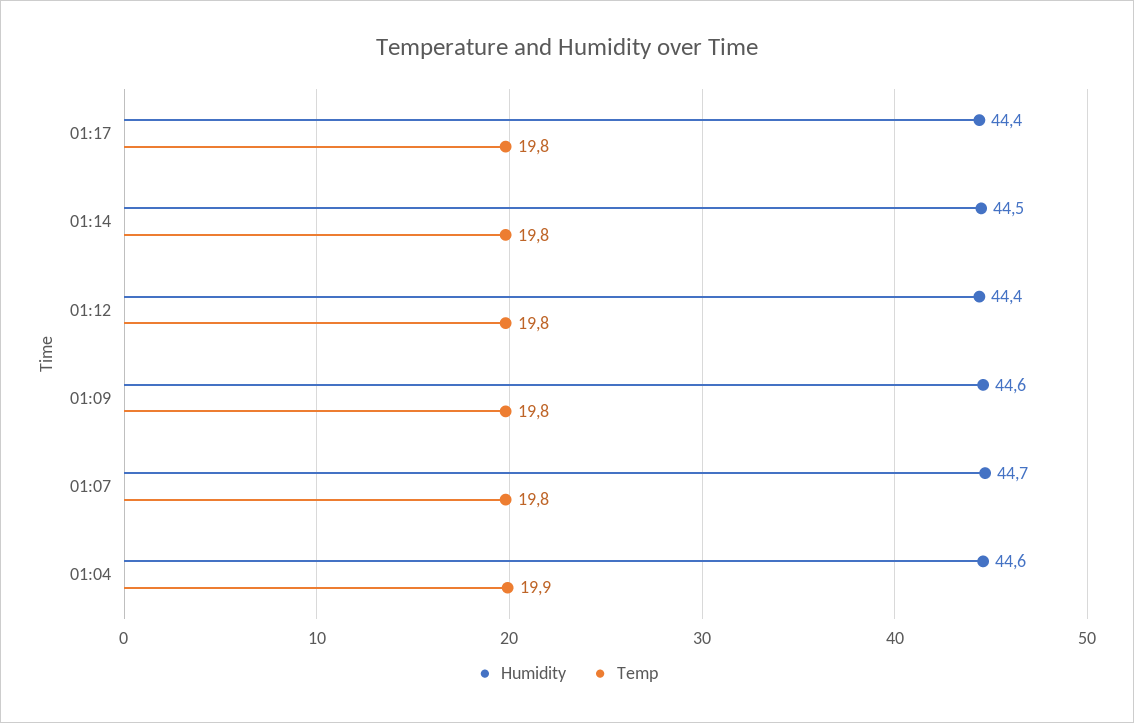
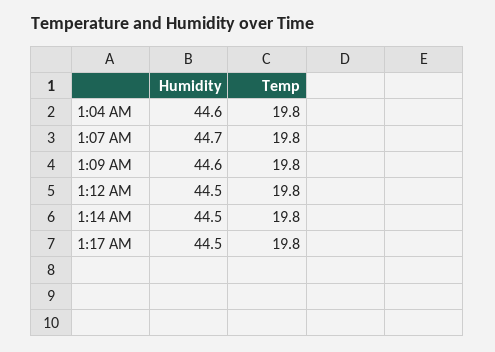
Humidity, 01:17: 44.4 -> 44.5
Humidity, 01:12: 44.4 -> 44.5
Temp, 01:04: 19.9 -> 19.8

